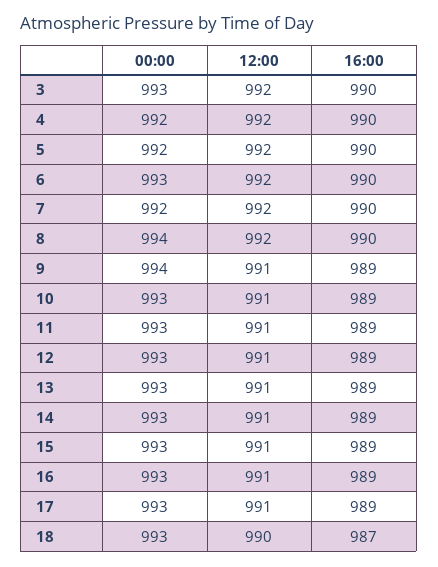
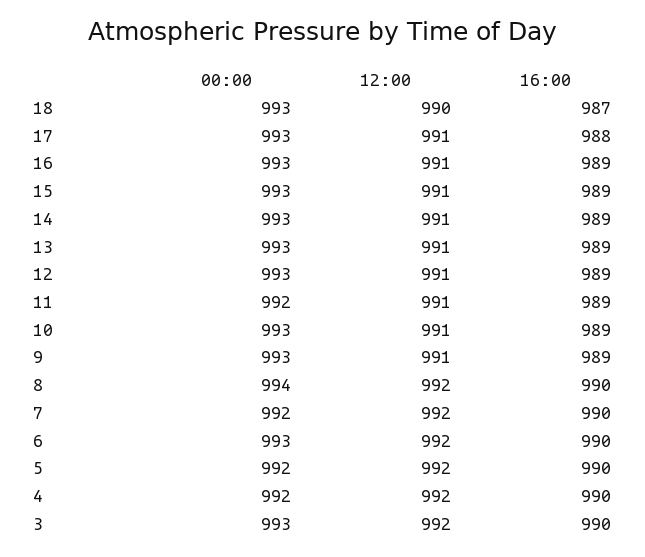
00:00, 9: 994 -> 993
00:00, 11: 993 -> 992
16:00, 17: 989 -> 988

